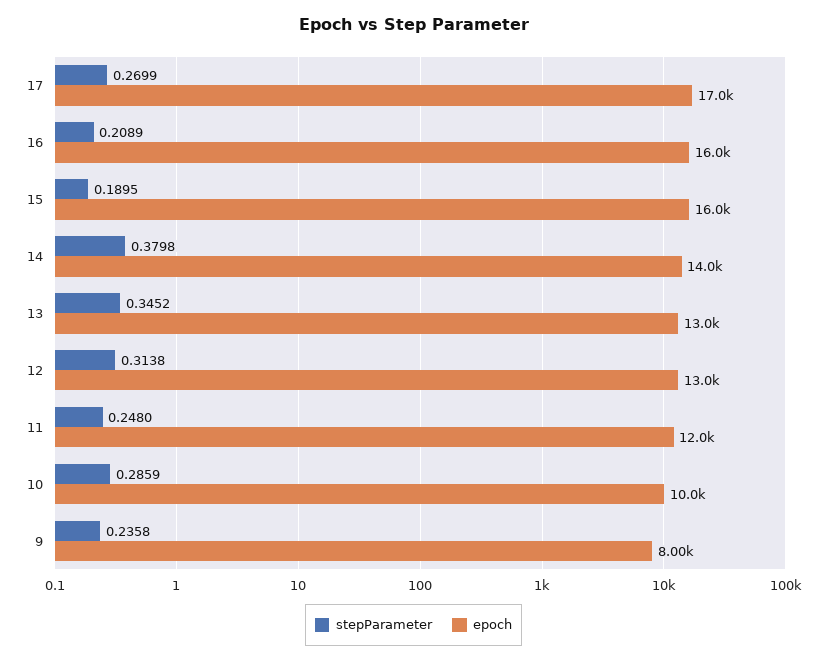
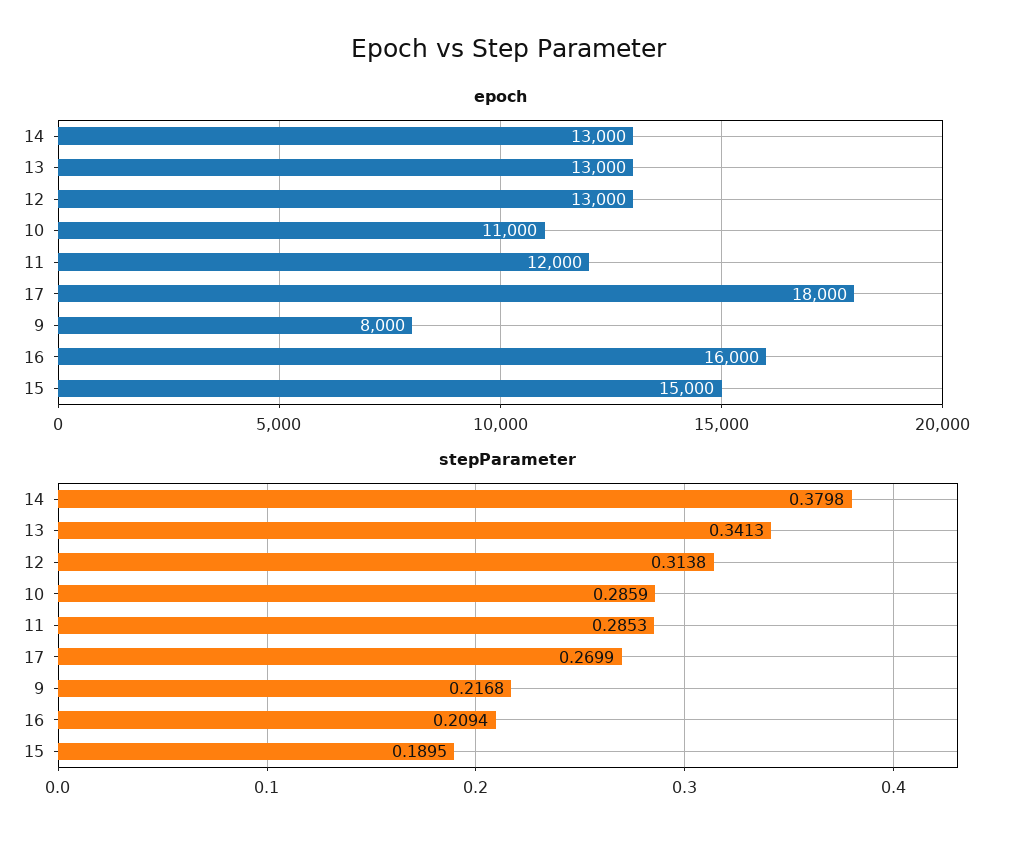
epoch, 17: 17000 -> 18000
stepParameter, 16: 0.2089 -> 0.2094
epoch, 15: 16000 -> 15000
epoch, 14: 14000 -> 13000
stepParameter, 13: 0.3452 -> 0.3413
stepParameter, 11: 0.248 -> 0.2853
epoch, 10: 10000 -> 11000
stepParameter, 9: 0.2358 -> 0.2168

